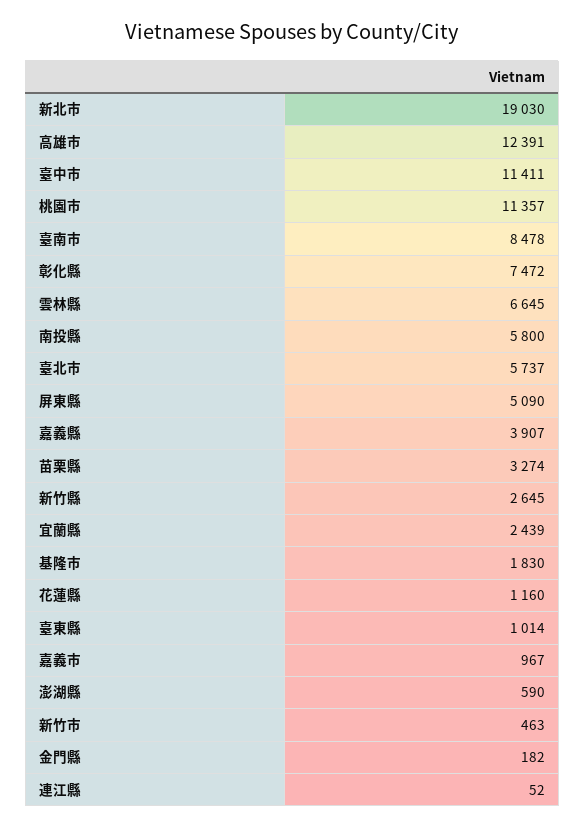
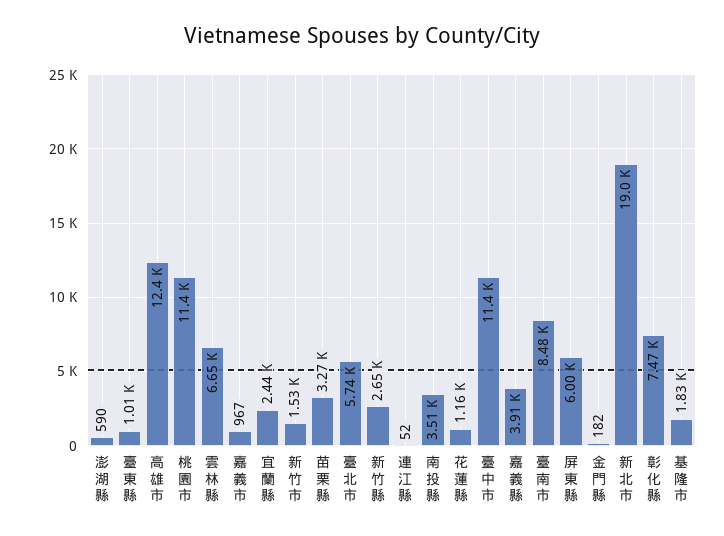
南投縣: 5800 -> 3510
屏東縣: 5090 -> 6000
新竹市: 463 -> 1530

